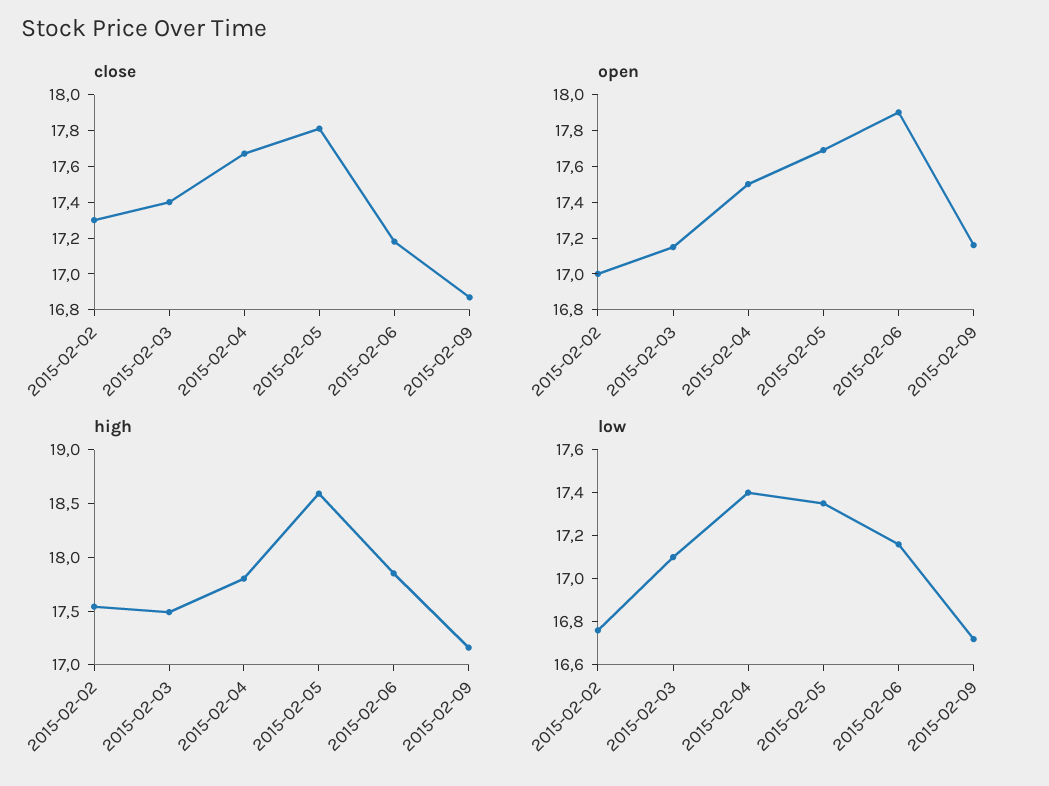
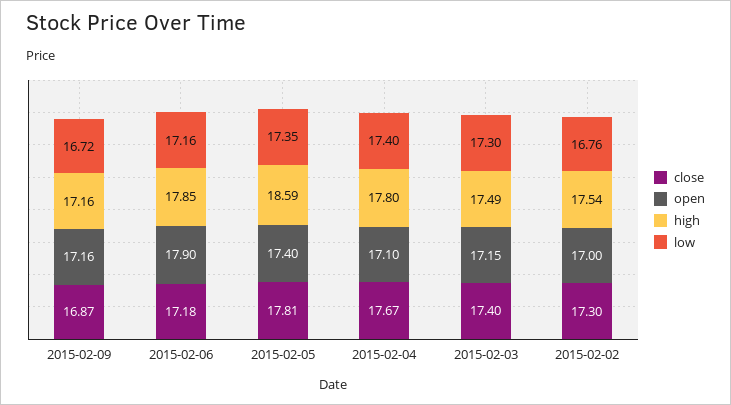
open, 2015-02-04: 17.5 -> 17.1
open, 2015-02-05: 17.7 -> 17.4
low, 2015-02-03: 17.1 -> 17.3

